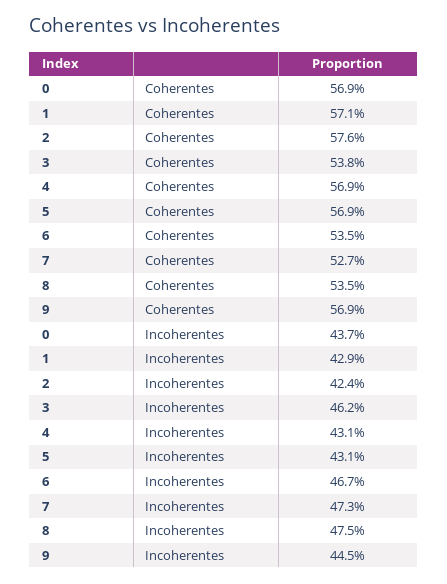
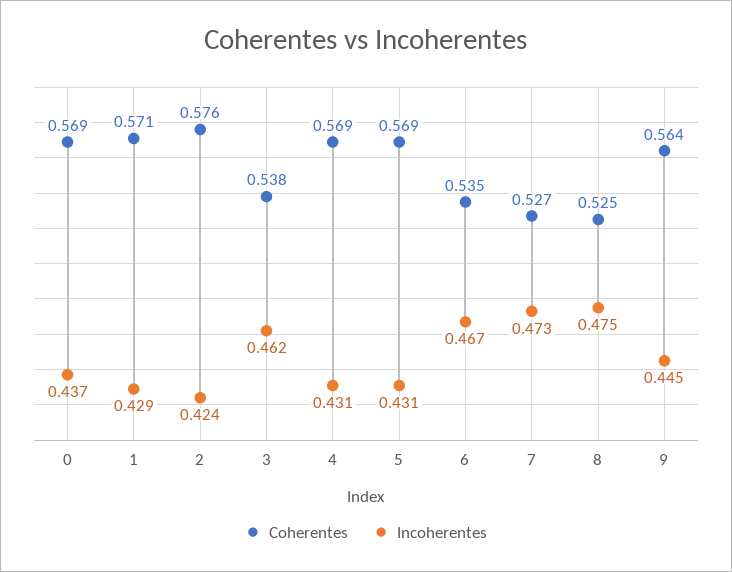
Coherentes, 8: 0.535 -> 0.525
Coherentes, 9: 0.569 -> 0.564

